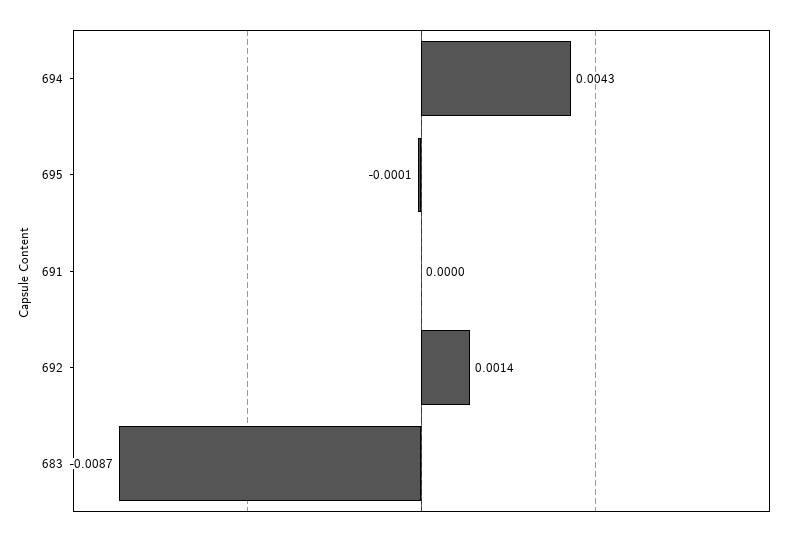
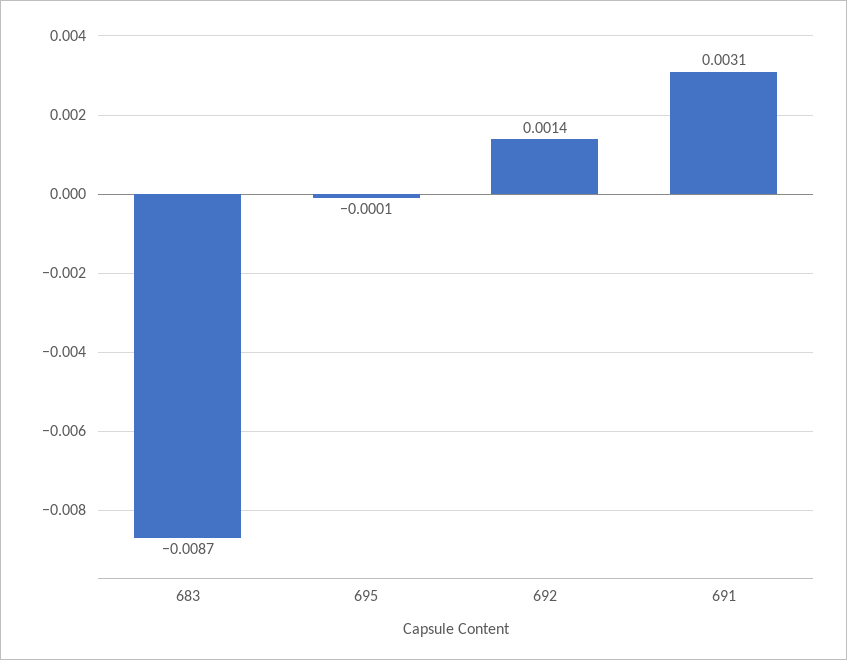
694: 0.0043 -> none
691: 0 -> 0.0031

